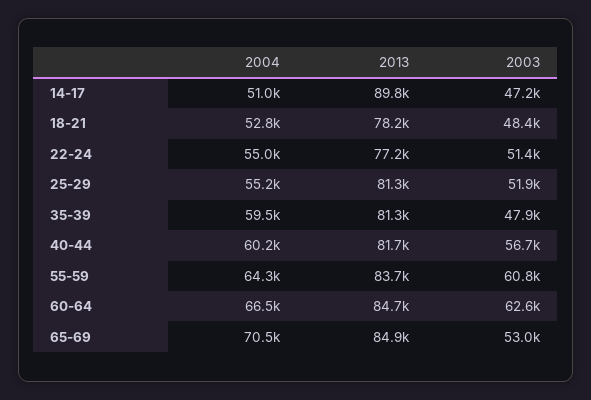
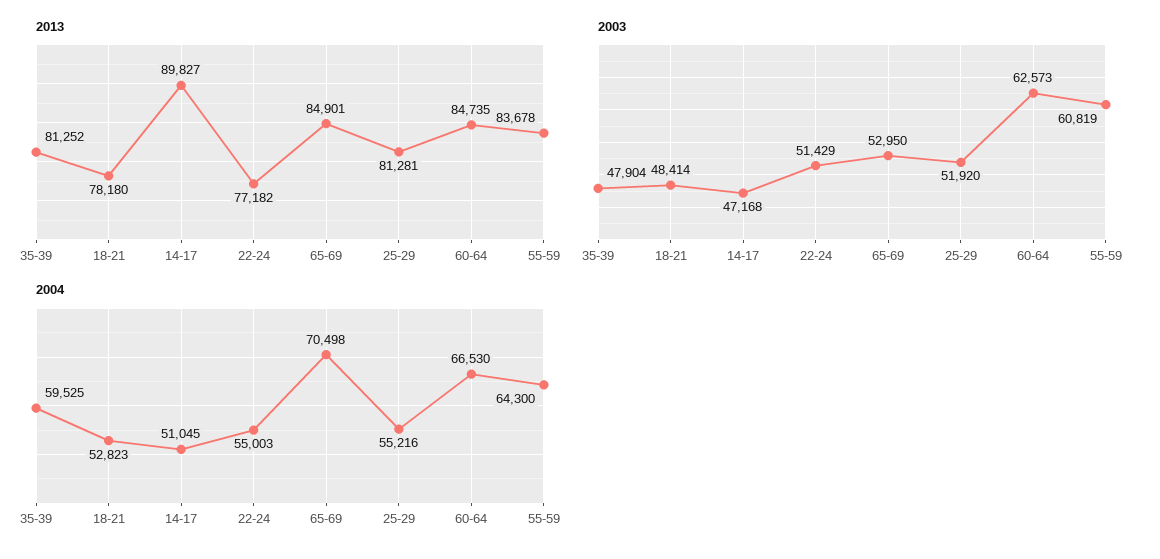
2004, 40-44: 60200 -> none
2013, 40-44: 81700 -> none
2003, 40-44: 56700 -> none

